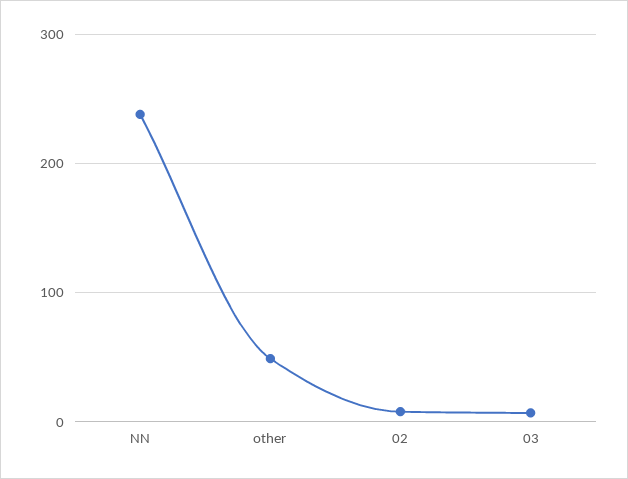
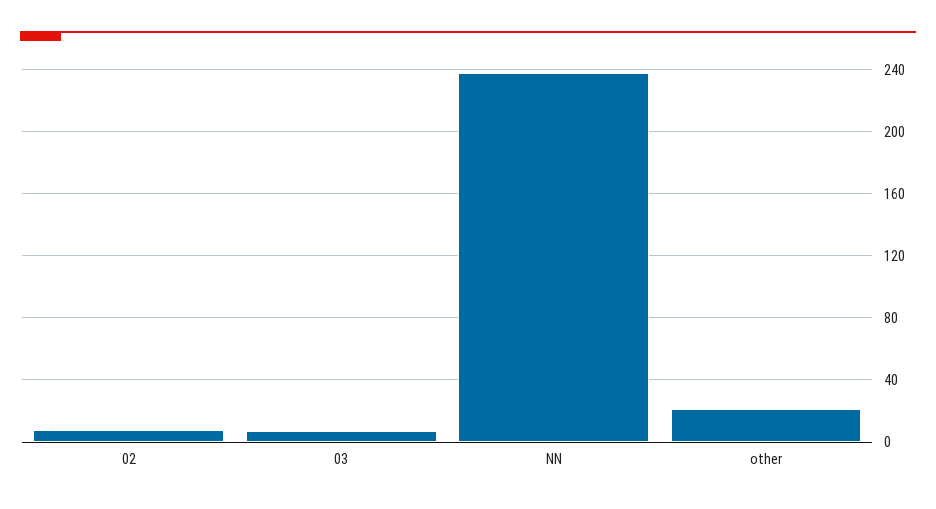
other: 50 -> 20

